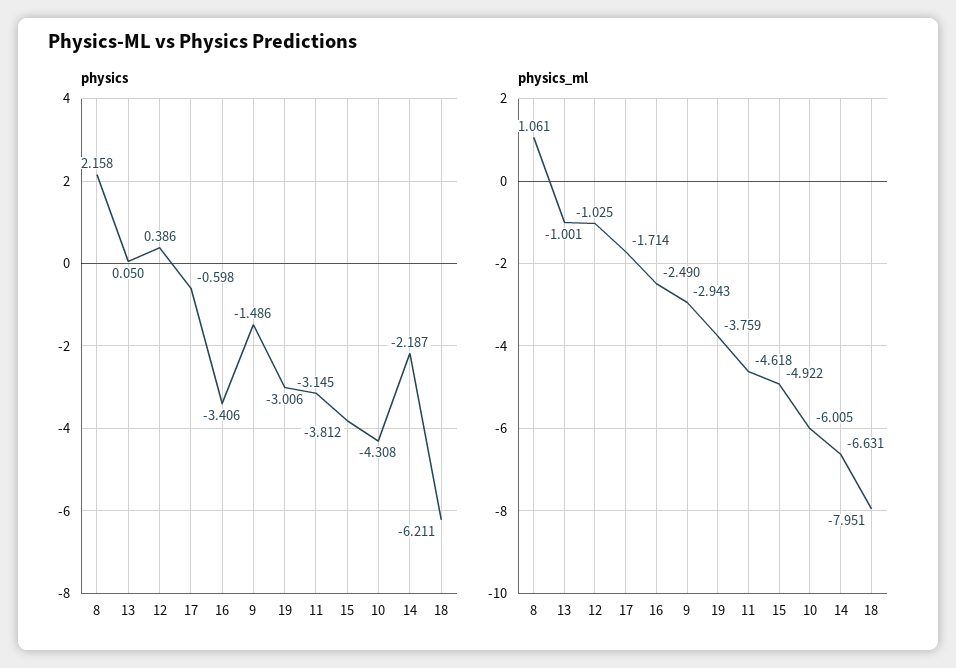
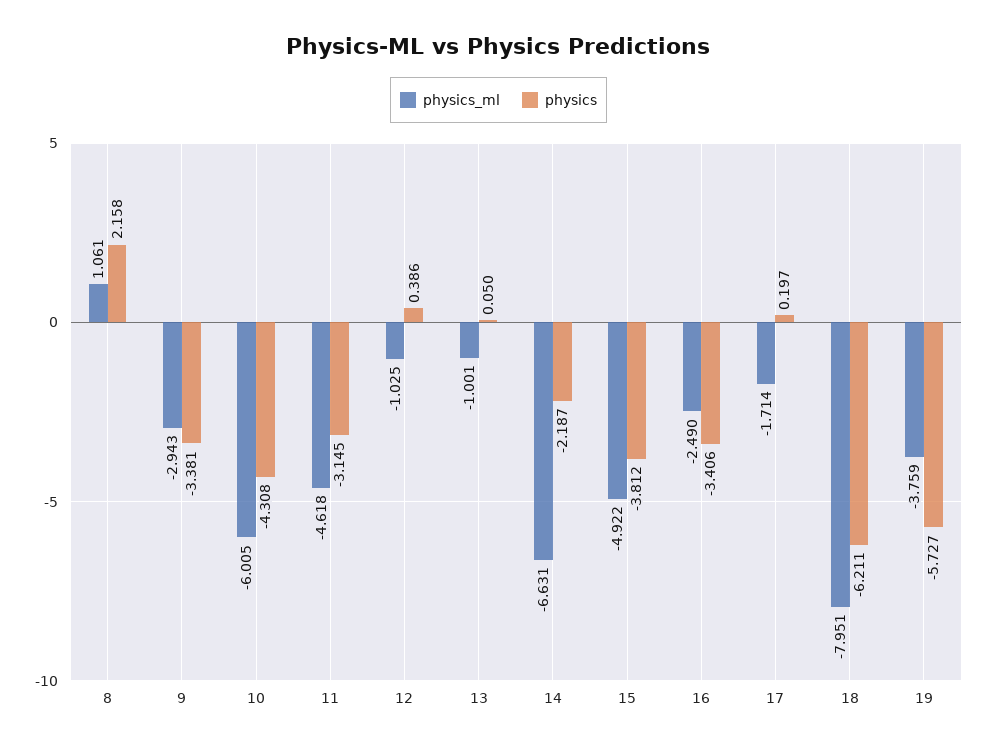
physics, 17: -0.598 -> 0.197
physics, 9: -1.486 -> -3.381
physics, 19: -3.006 -> -5.727

